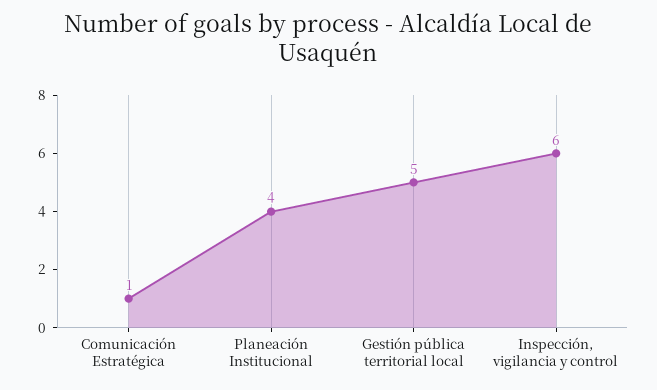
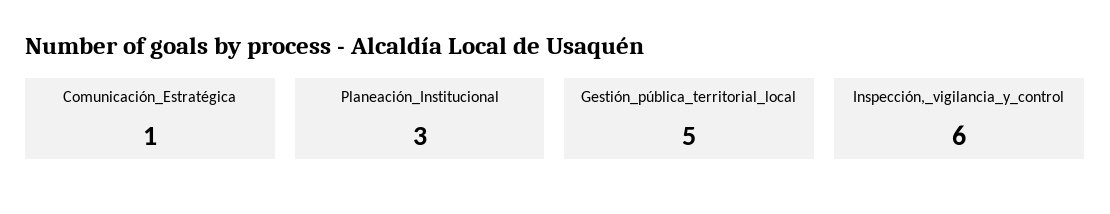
Planeación Institucional: 4 -> 3

